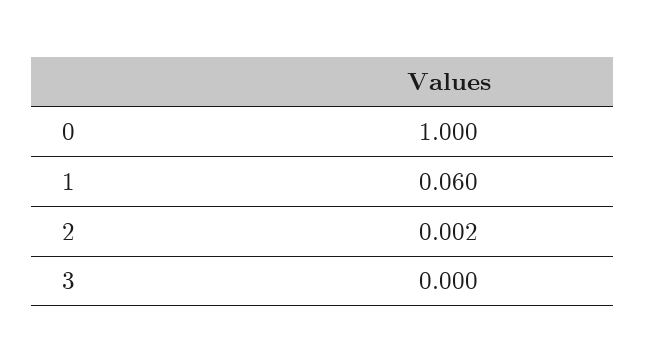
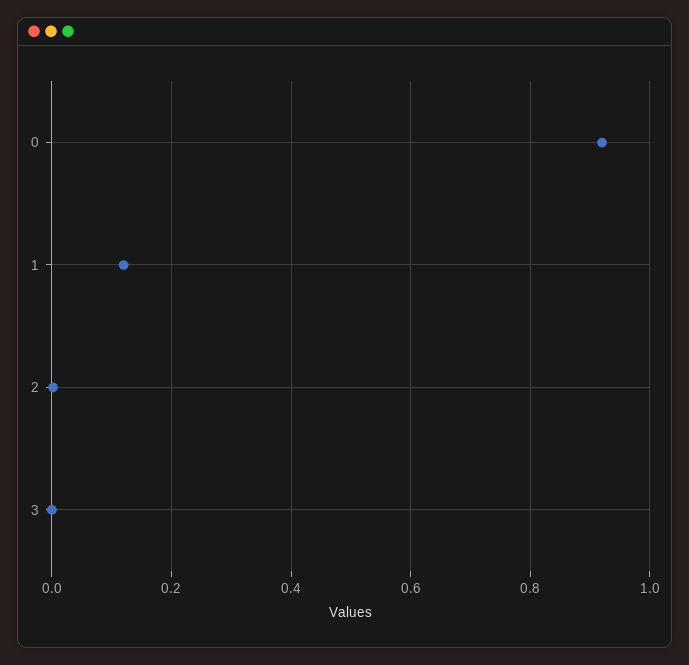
0: 1 -> 0.92
1: 0.06 -> 0.12

